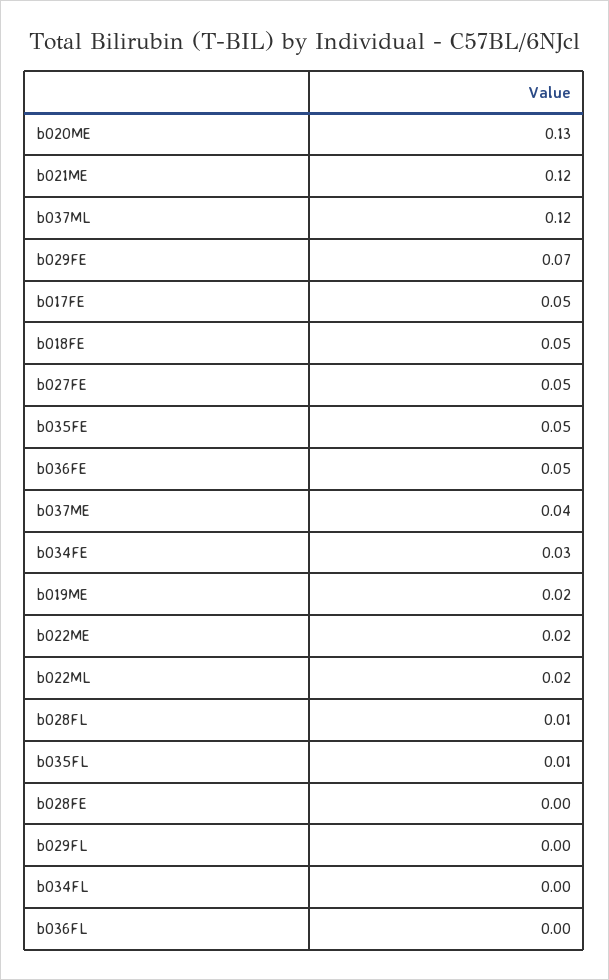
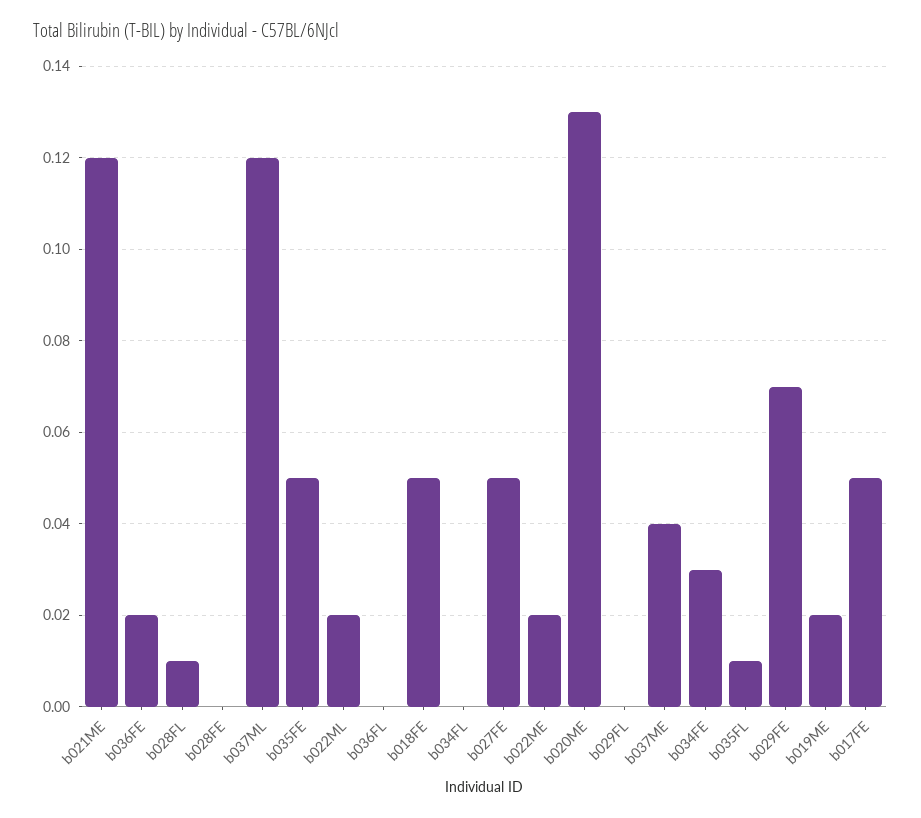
b036FE: 0.05 -> 0.02

